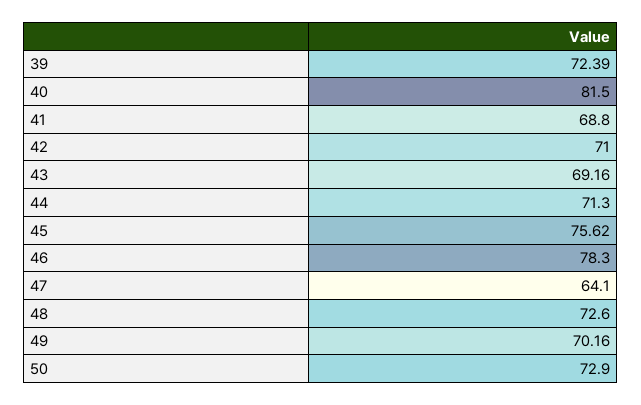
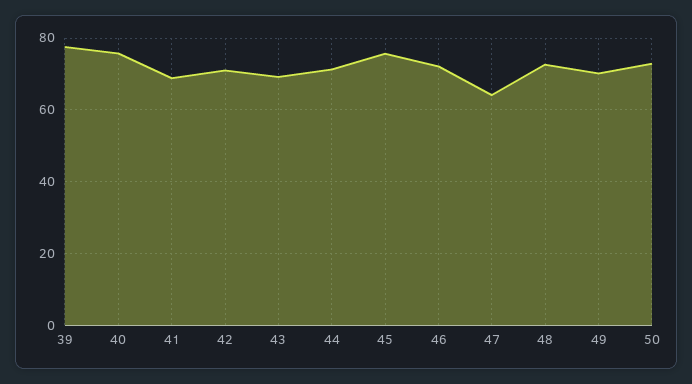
39: 72.39 -> 78
40: 81.5 -> 76
46: 78.3 -> 72

